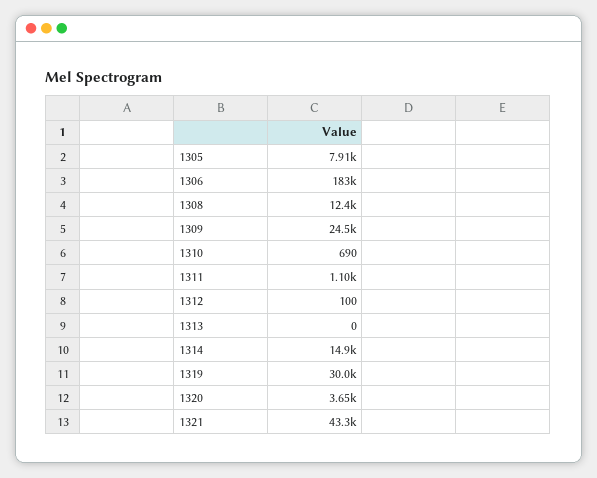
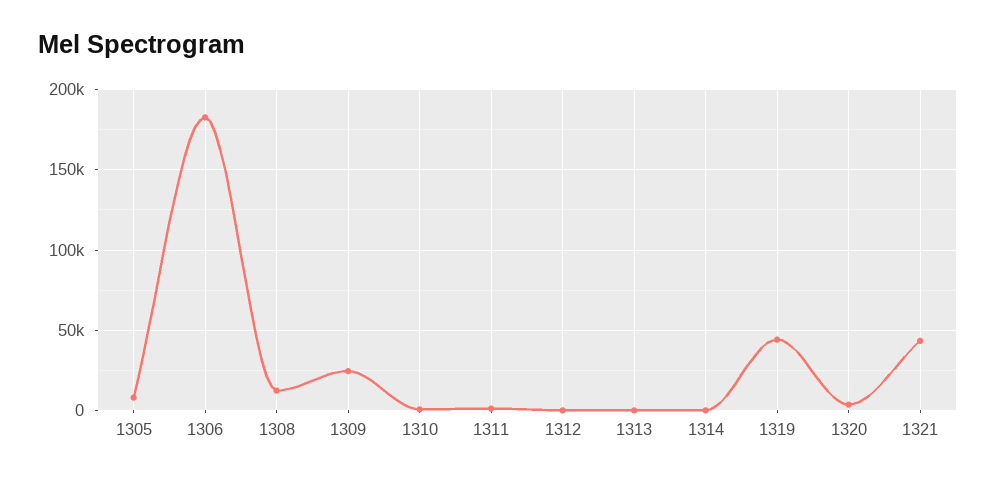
1314: 14900 -> 0
1319: 30000 -> 45000

